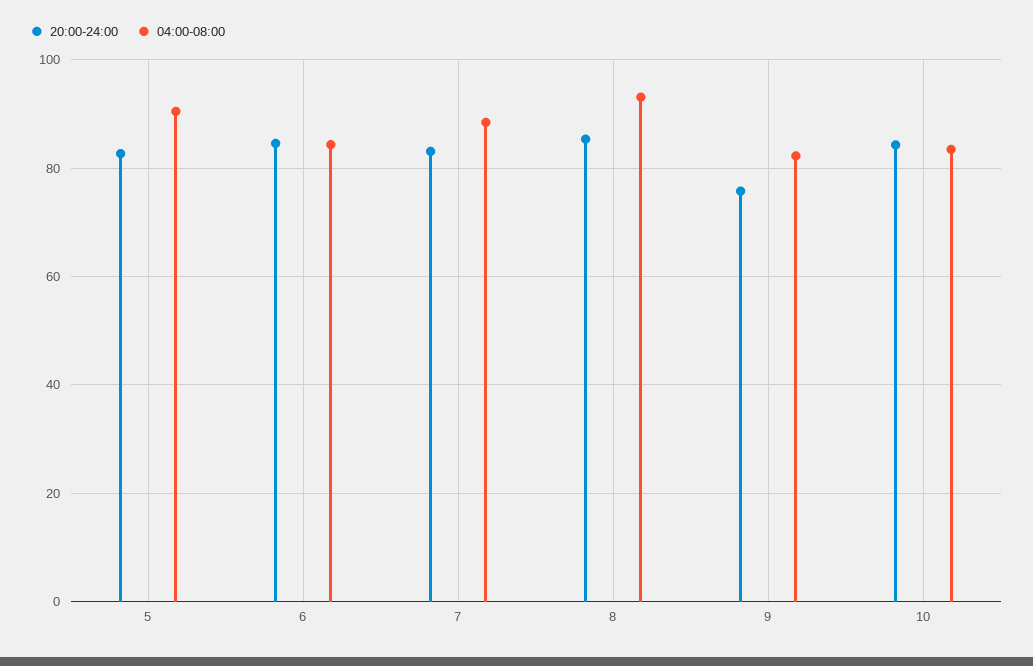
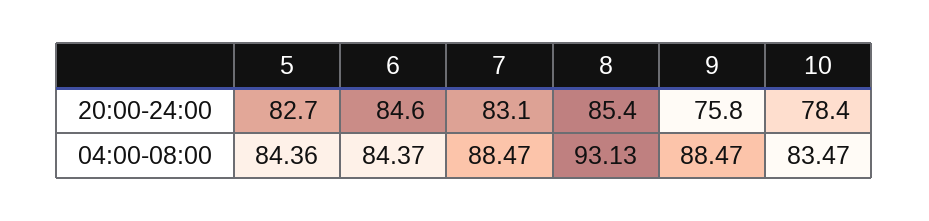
04:00-08:00, 5: 90 -> 84.36
04:00-08:00, 9: 82 -> 88.47
20:00-24:00, 10: 84 -> 78.4

